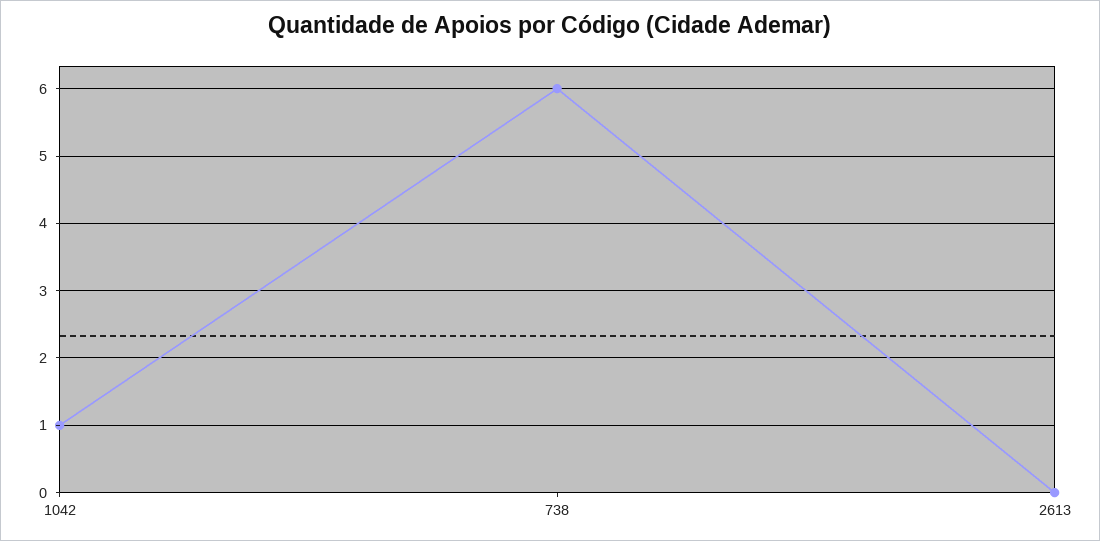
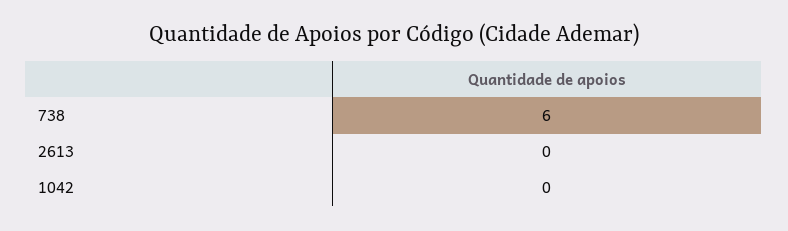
1042: 1 -> 0

